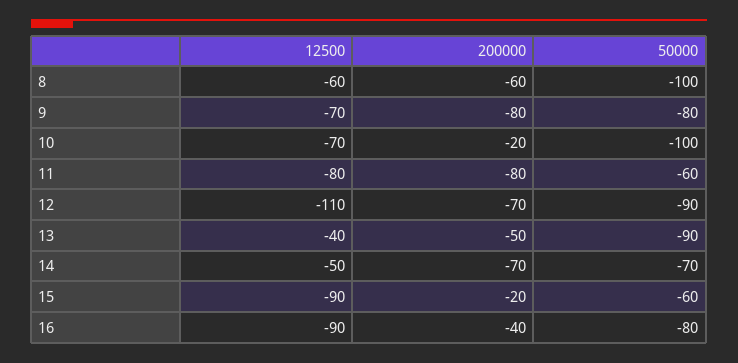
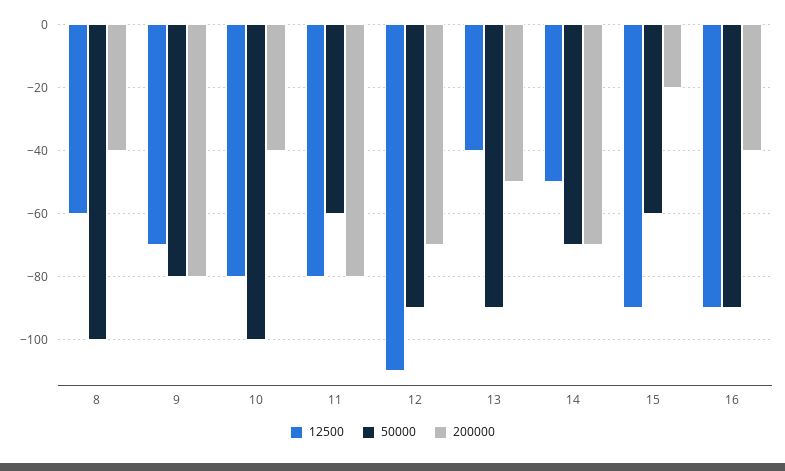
200000, 8: -60 -> -40
12500, 10: -70 -> -80
200000, 10: -20 -> -40
50000, 16: -80 -> -90

